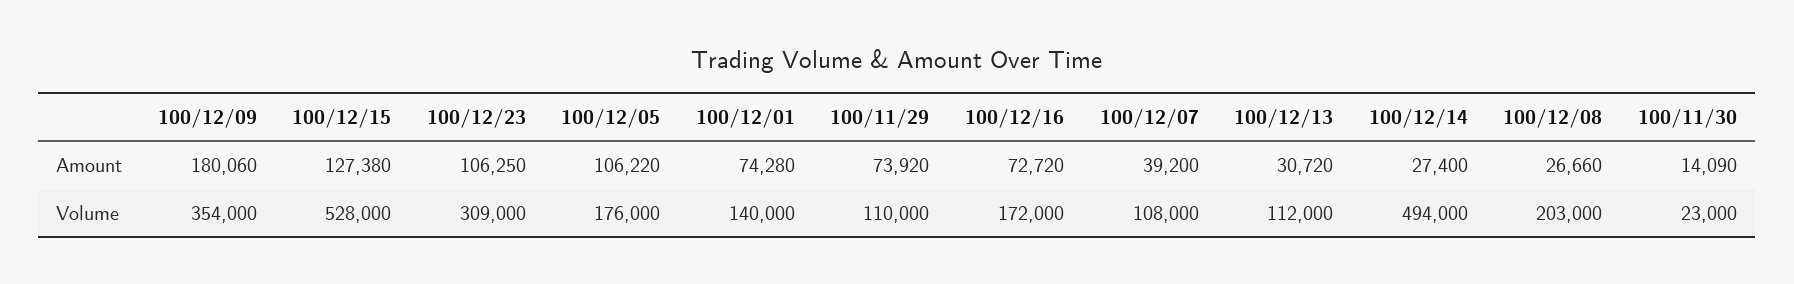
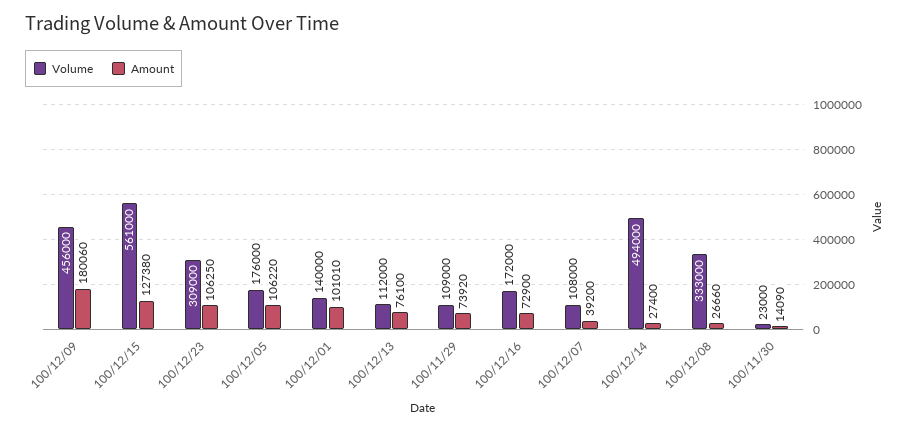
Amount, 100/12/01: 74280 -> 101010
Amount, 100/12/16: 72720 -> 72900
Amount, 100/12/13: 30720 -> 76100
Volume, 100/12/09: 354000 -> 456000
Volume, 100/12/15: 528000 -> 561000
Volume, 100/11/29: 110000 -> 109000
Volume, 100/12/08: 203000 -> 333000

